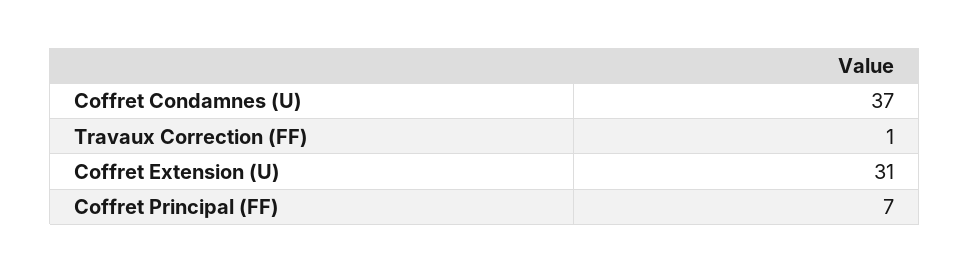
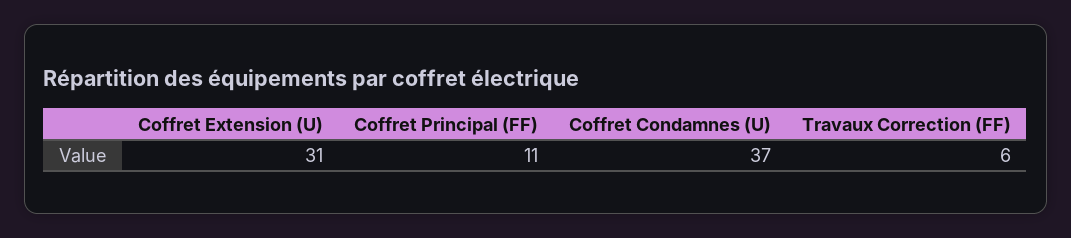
Travaux Correction (FF): 1 -> 6
Coffret Principal (FF): 7 -> 11

